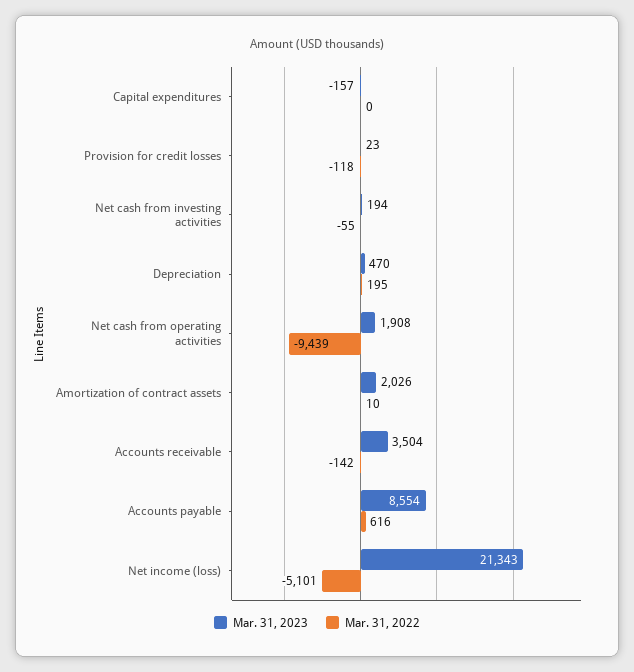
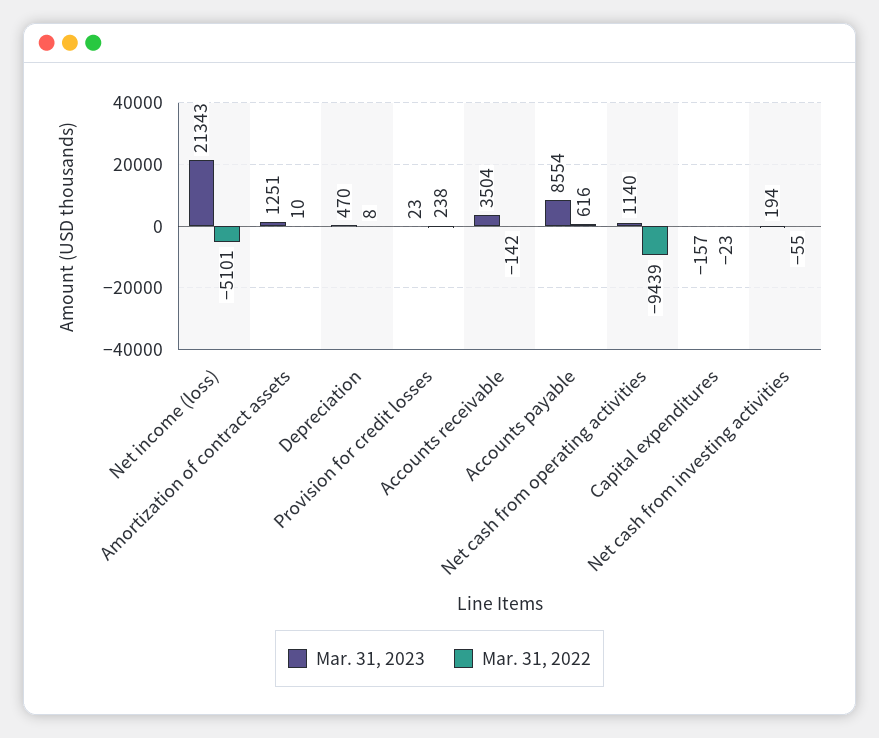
Mar. 31, 2022, Capital expenditures: 0 -> -23
Mar. 31, 2022, Provision for credit losses: -118 -> 238
Mar. 31, 2022, Depreciation: 195 -> 8
Mar. 31, 2023, Net cash from operating activities: 1908 -> 1140
Mar. 31, 2023, Amortization of contract assets: 2026 -> 1251

